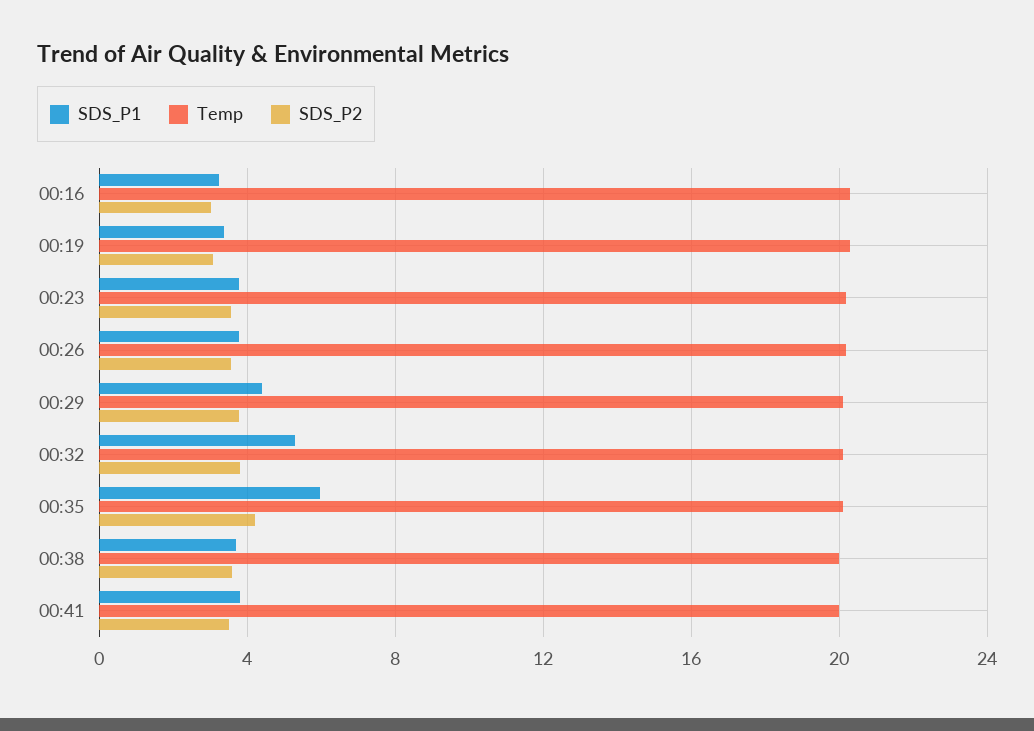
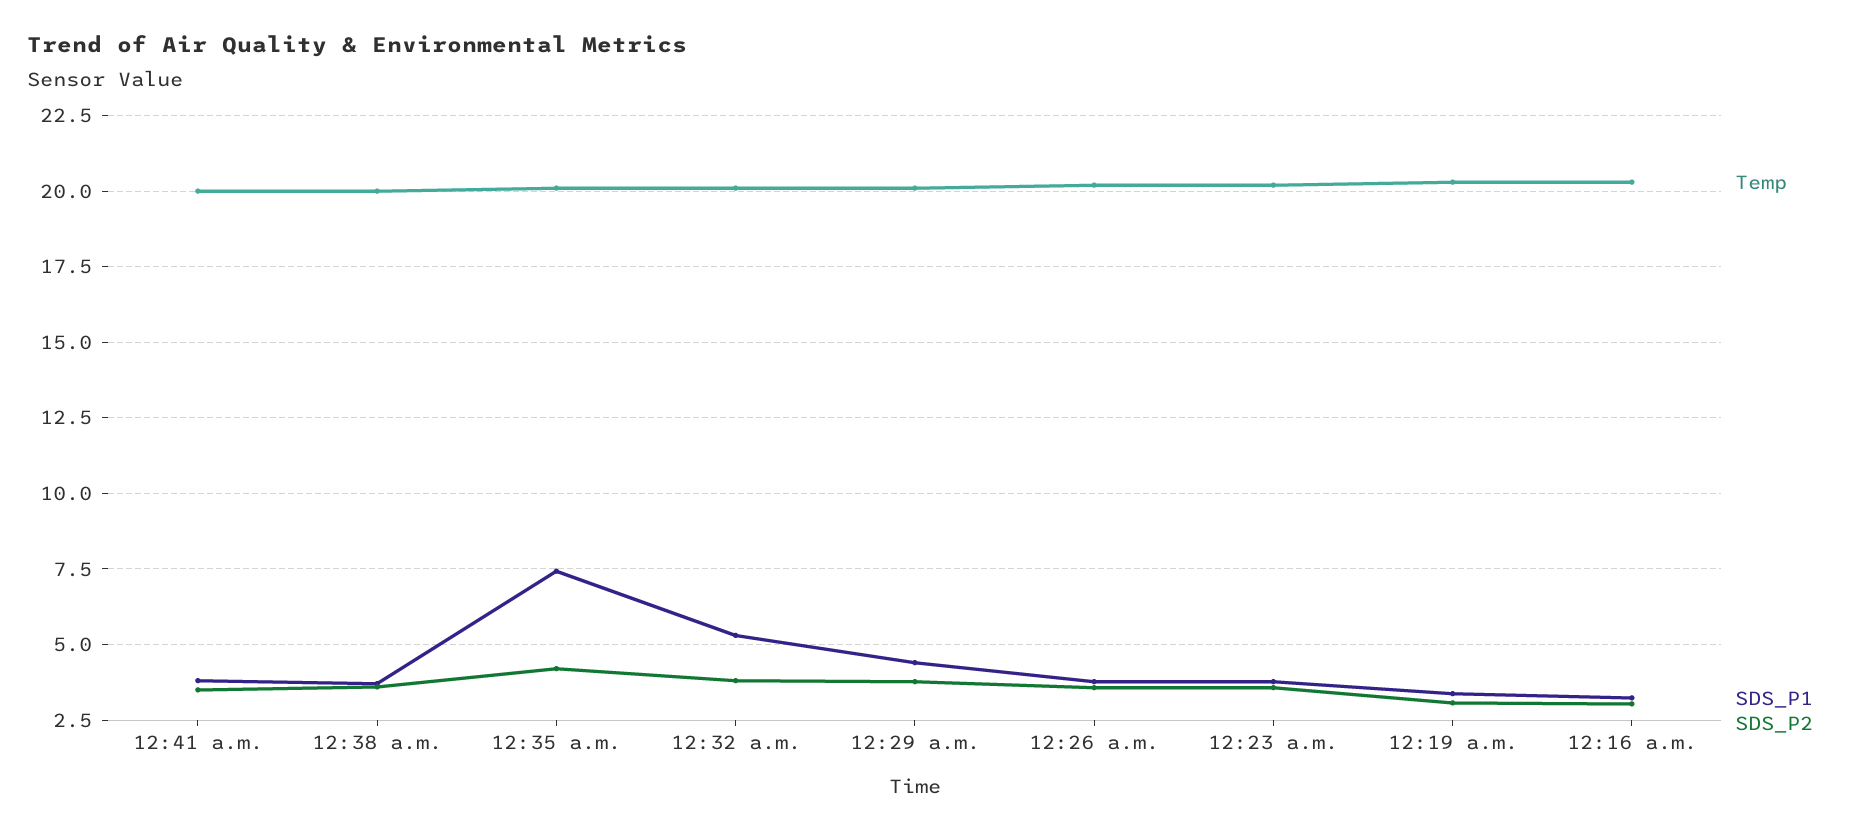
SDS_P1, 00:35: 6 -> 7.5

